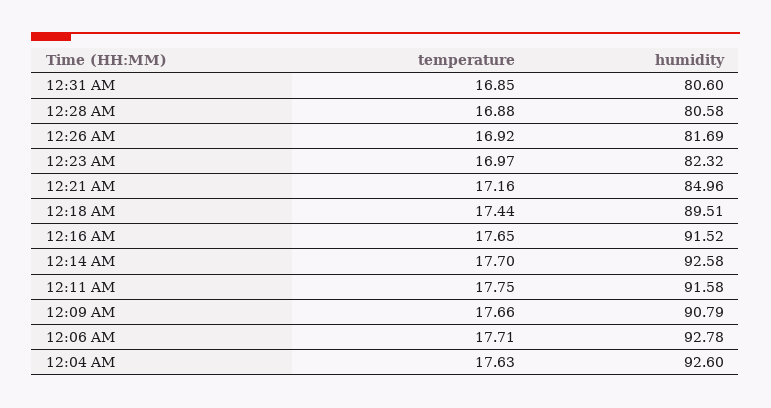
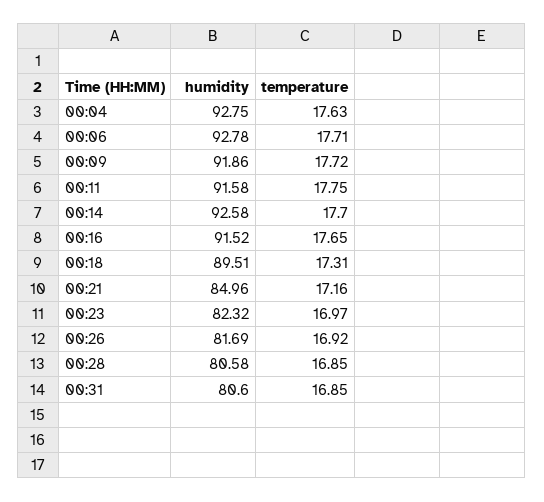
temperature, 12:28 AM: 16.88 -> 16.85
temperature, 12:18 AM: 17.44 -> 17.31
temperature, 12:09 AM: 17.66 -> 17.72
humidity, 12:09 AM: 90.79 -> 91.86
humidity, 12:04 AM: 92.6 -> 92.75

